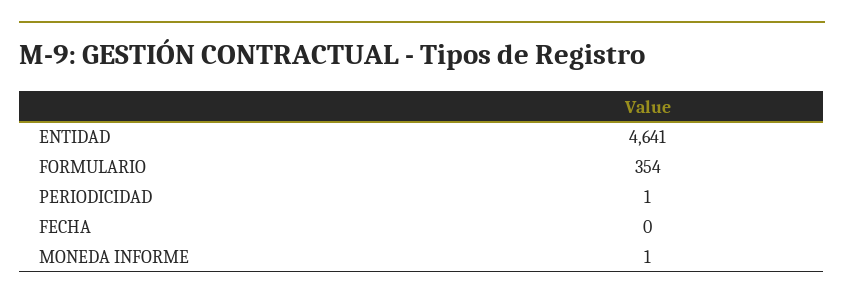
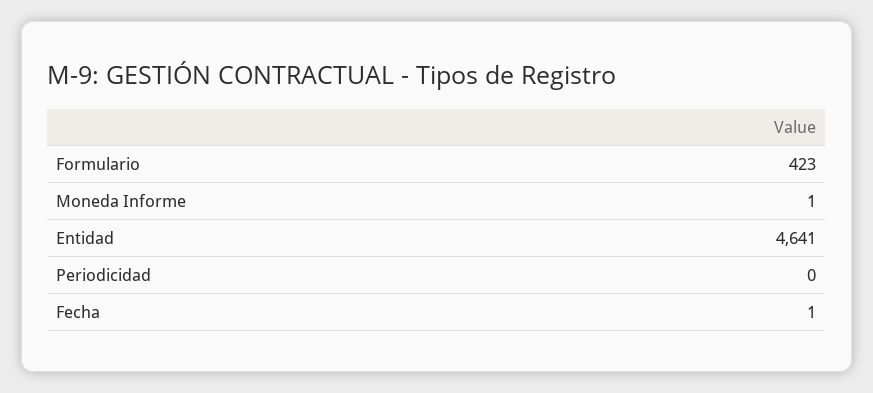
FORMULARIO: 354 -> 423
PERIODICIDAD: 1 -> 0
FECHA: 0 -> 1

